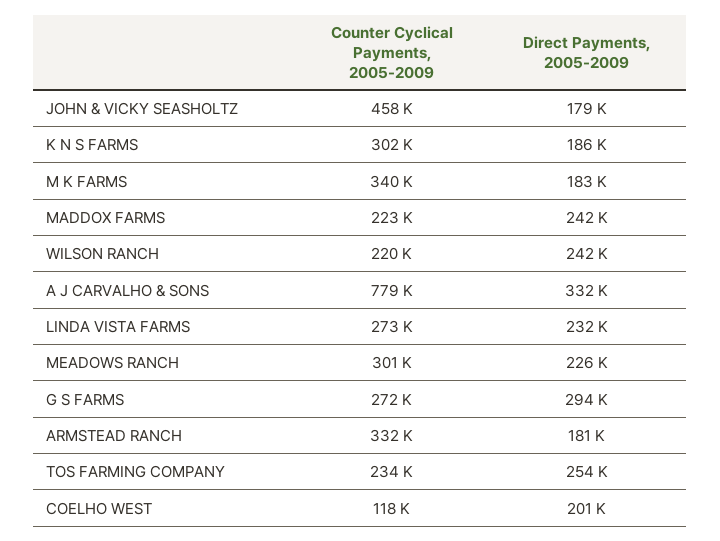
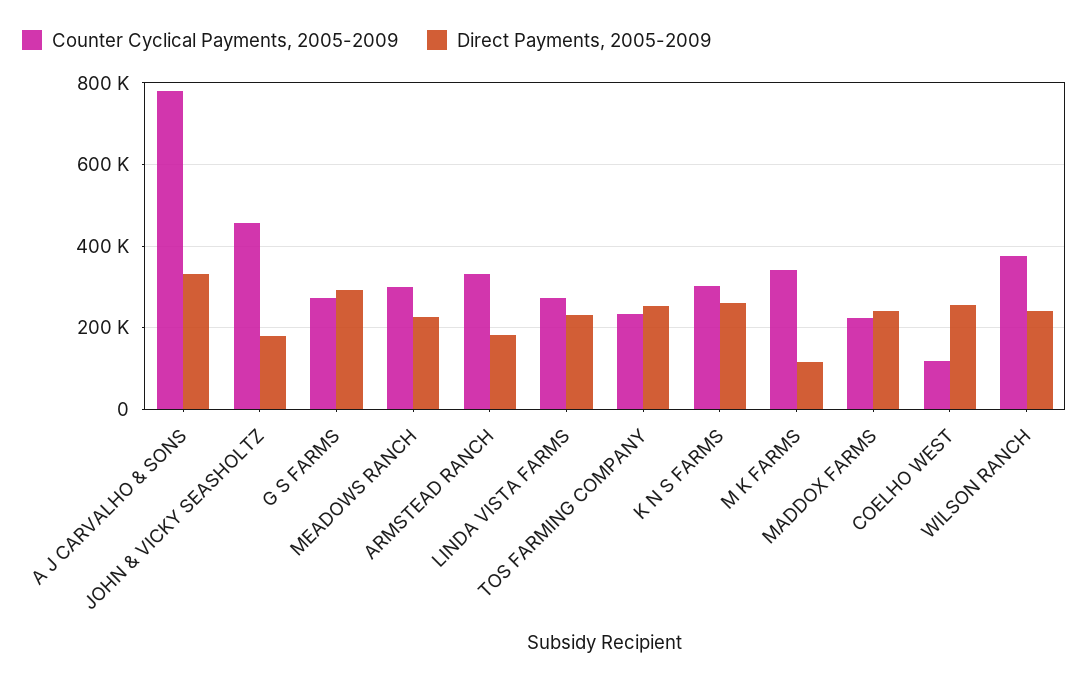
Direct Payments, 2005-2009, K N S FARMS: 186000 -> 260000
Direct Payments, 2005-2009, M K FARMS: 183000 -> 120000
Counter Cyclical Payments, 2005-2009, WILSON RANCH: 220000 -> 380000
Direct Payments, 2005-2009, COELHO WEST: 201000 -> 260000

